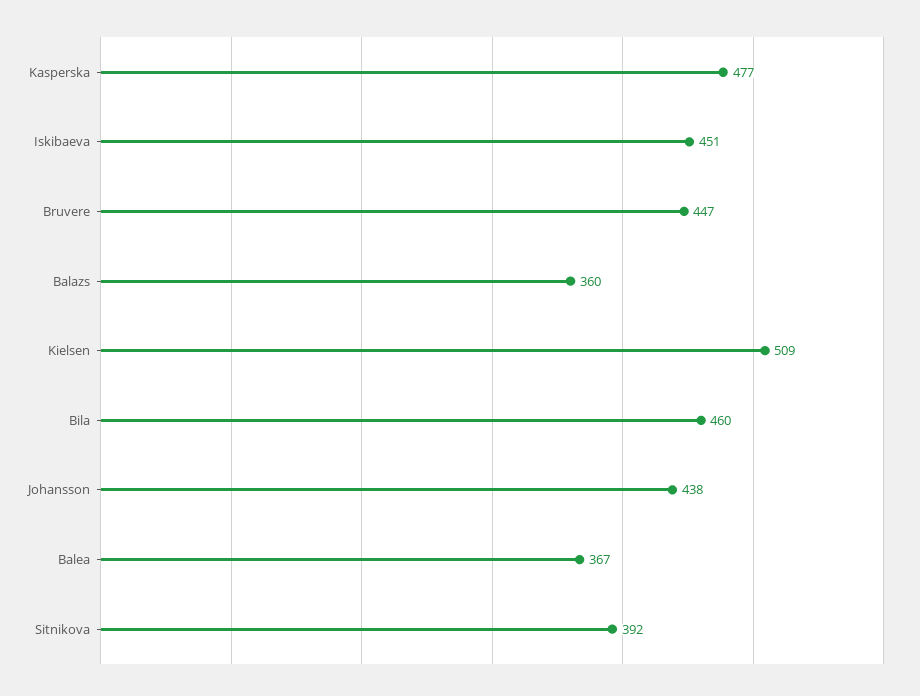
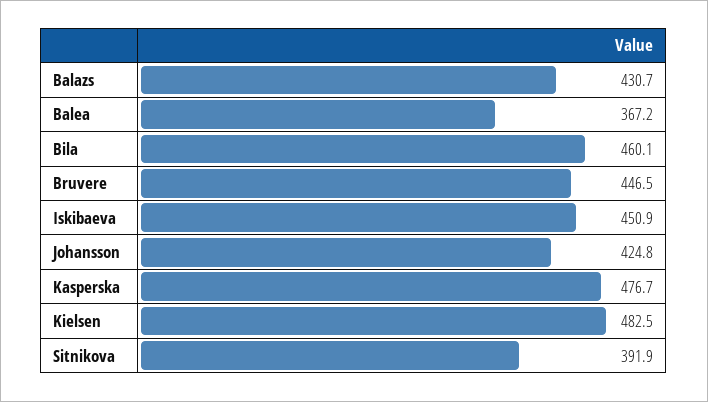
Balazs: 360 -> 430.7
Kielsen: 509 -> 482.5
Johansson: 438 -> 424.8

